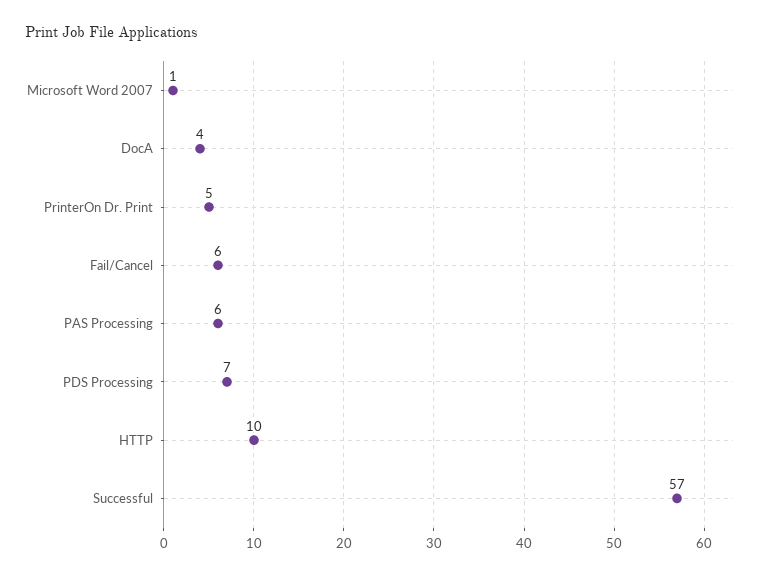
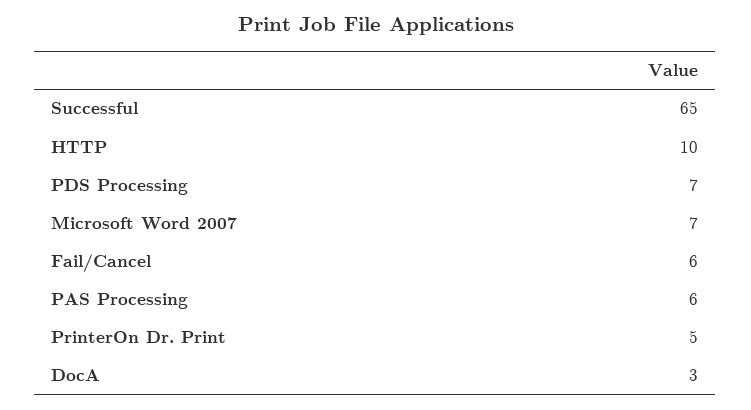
Microsoft Word 2007: 1 -> 7
DocA: 4 -> 3
Successful: 57 -> 65

